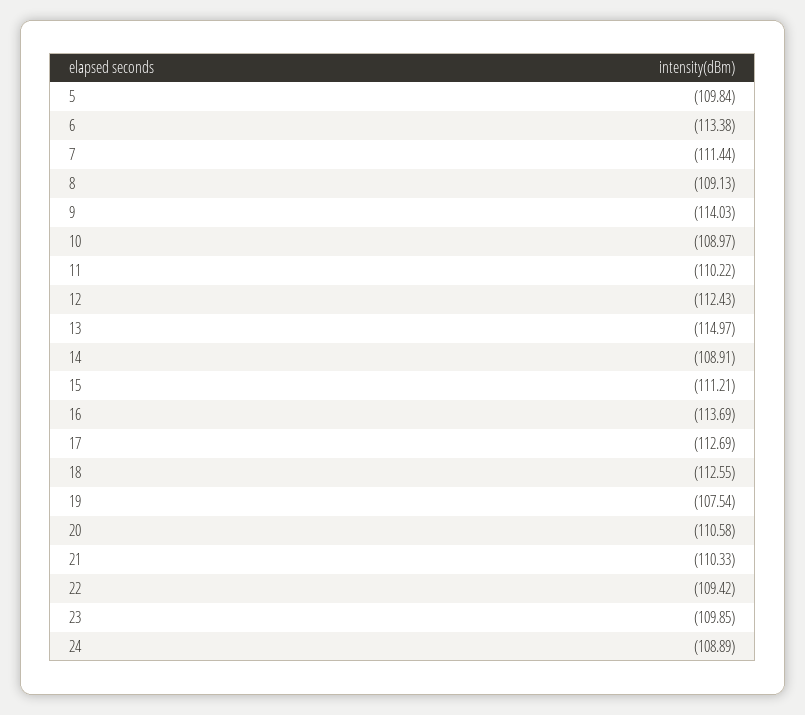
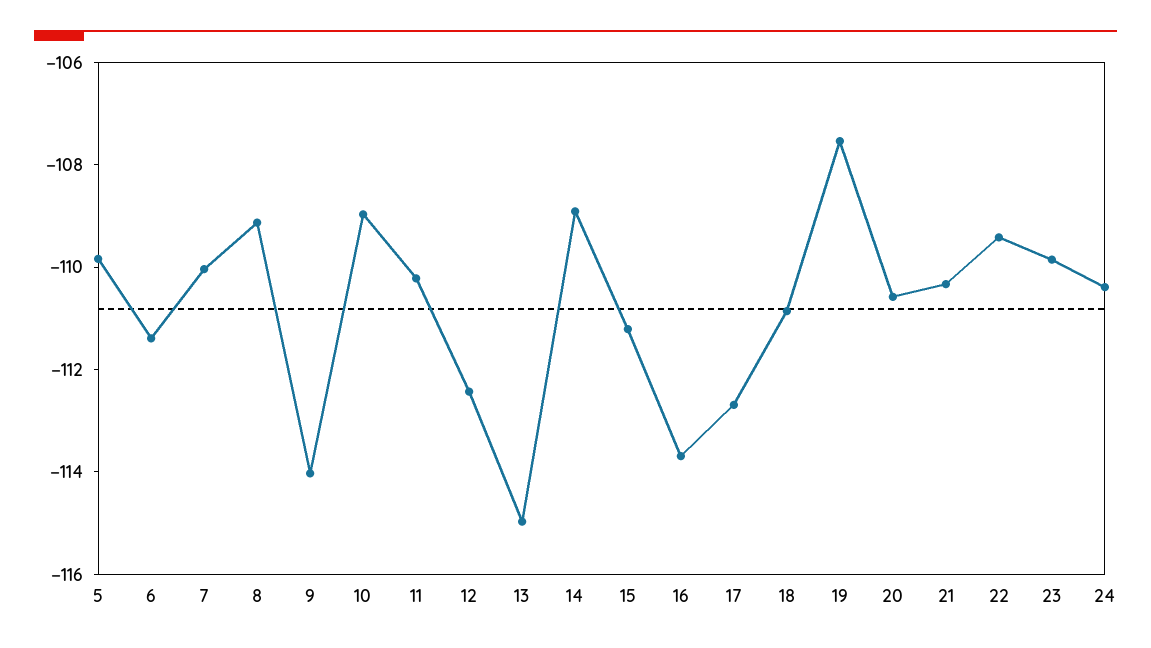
6: -113.38 -> -111.5
7: -111.44 -> -110
18: -112.55 -> -111
24: -108.89 -> -110.5

